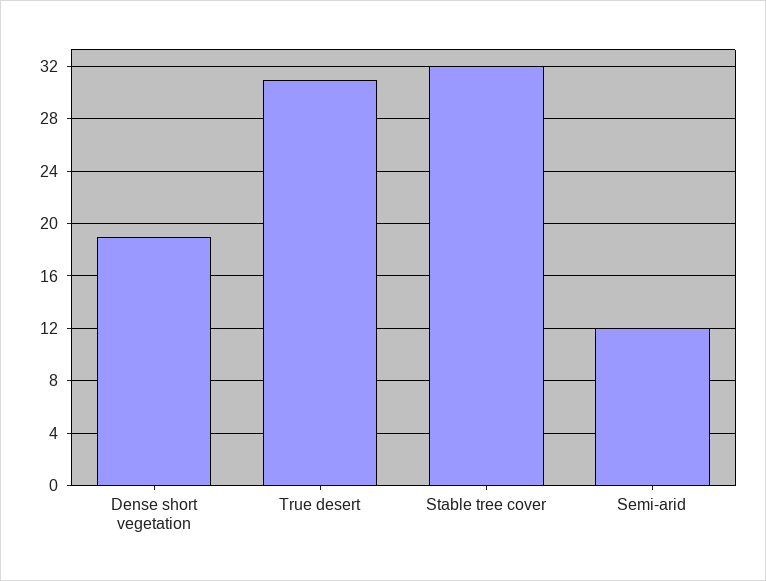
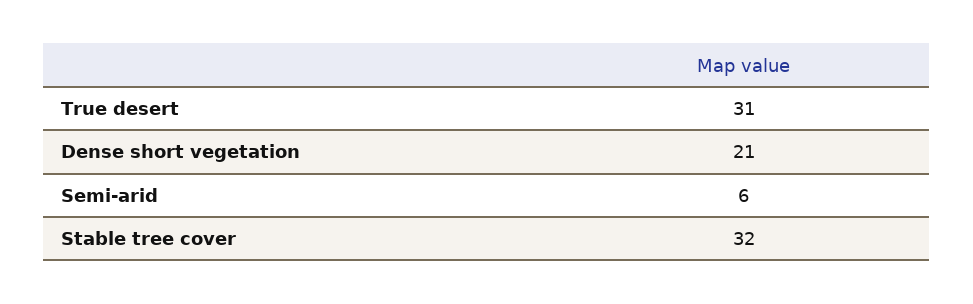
Dense short vegetation: 19 -> 21
Semi-arid: 12 -> 6

